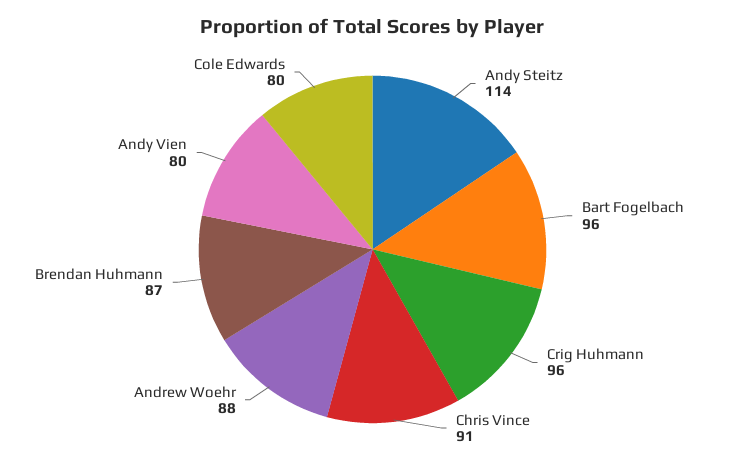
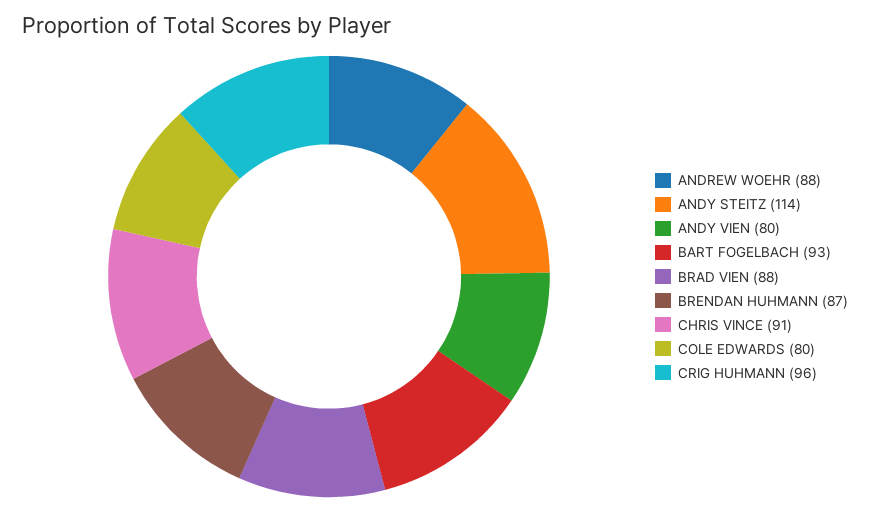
Bart Fogelbach: 96 -> 93
BRAD VIEN: none -> 88

